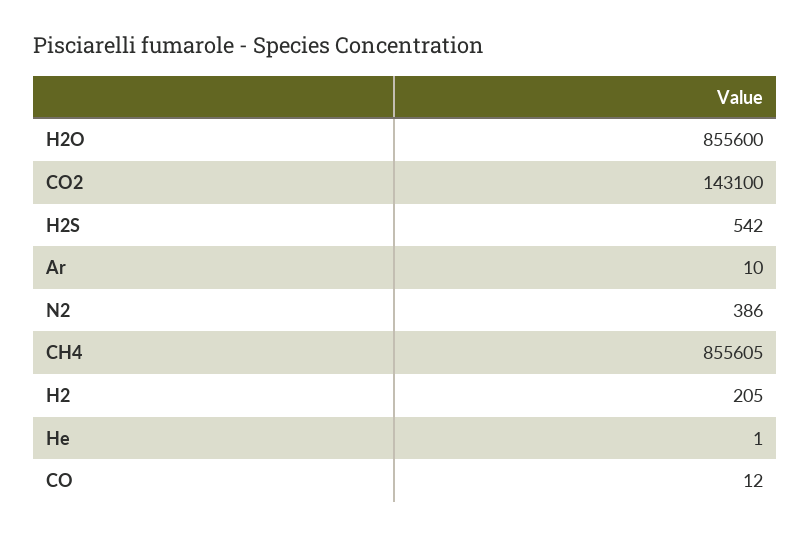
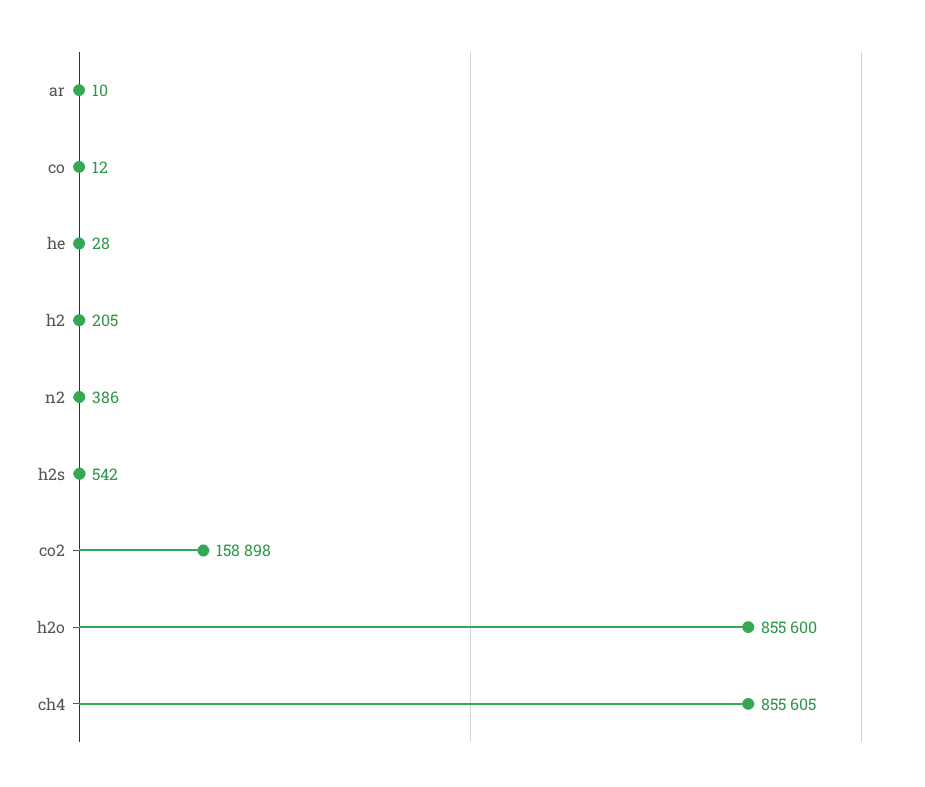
CO2: 143100 -> 158898
He: 1 -> 28

